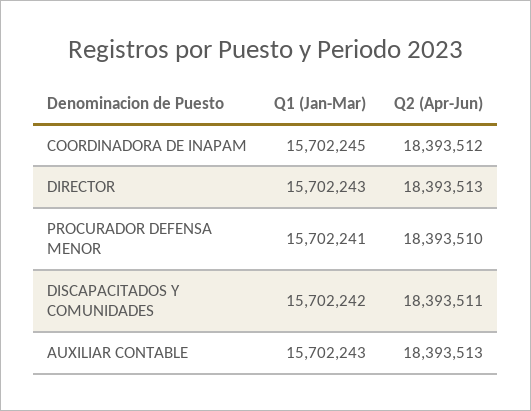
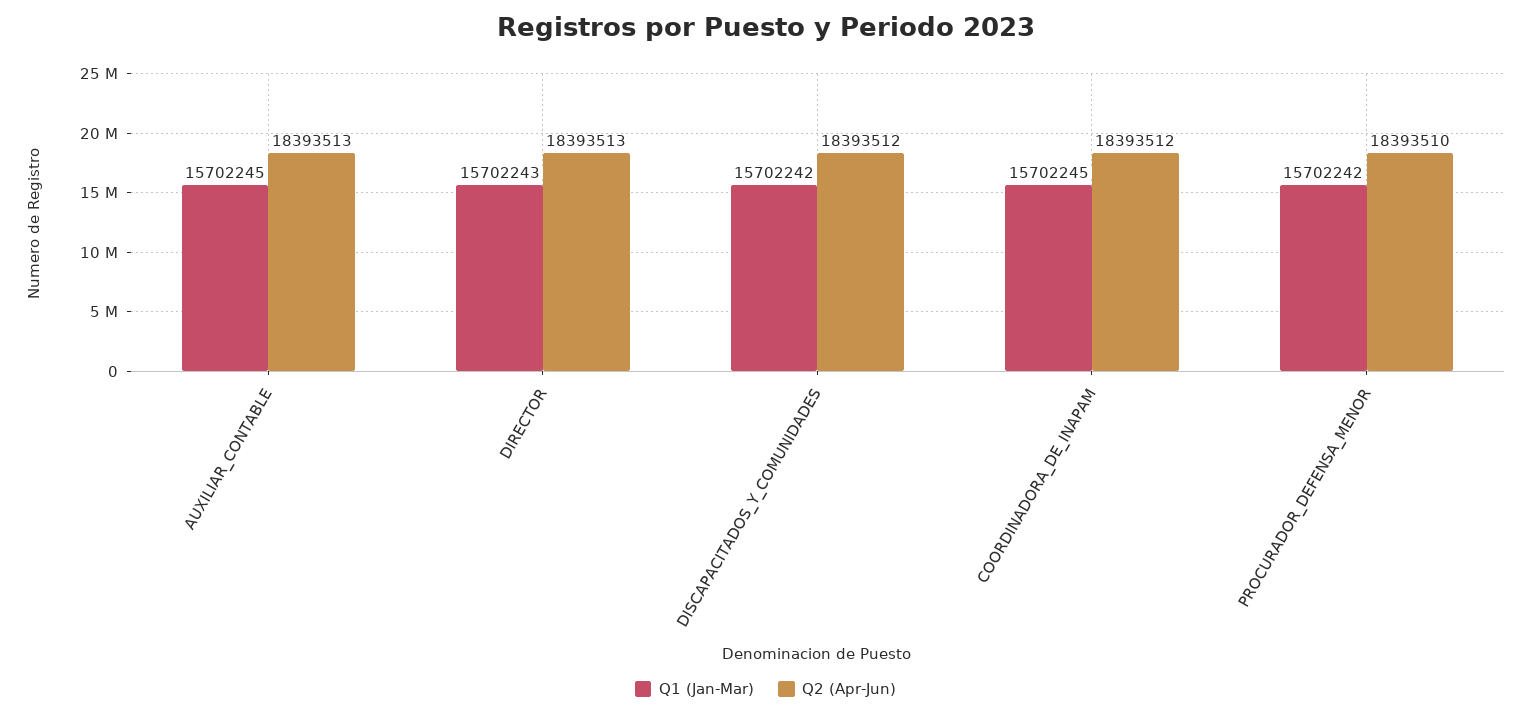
Q1 (Jan-Mar), PROCURADOR DEFENSA MENOR: 15702241 -> 15702242
Q2 (Apr-Jun), DISCAPACITADOS Y COMUNIDADES: 18393511 -> 18393512
Q1 (Jan-Mar), AUXILIAR CONTABLE: 15702243 -> 15702245

